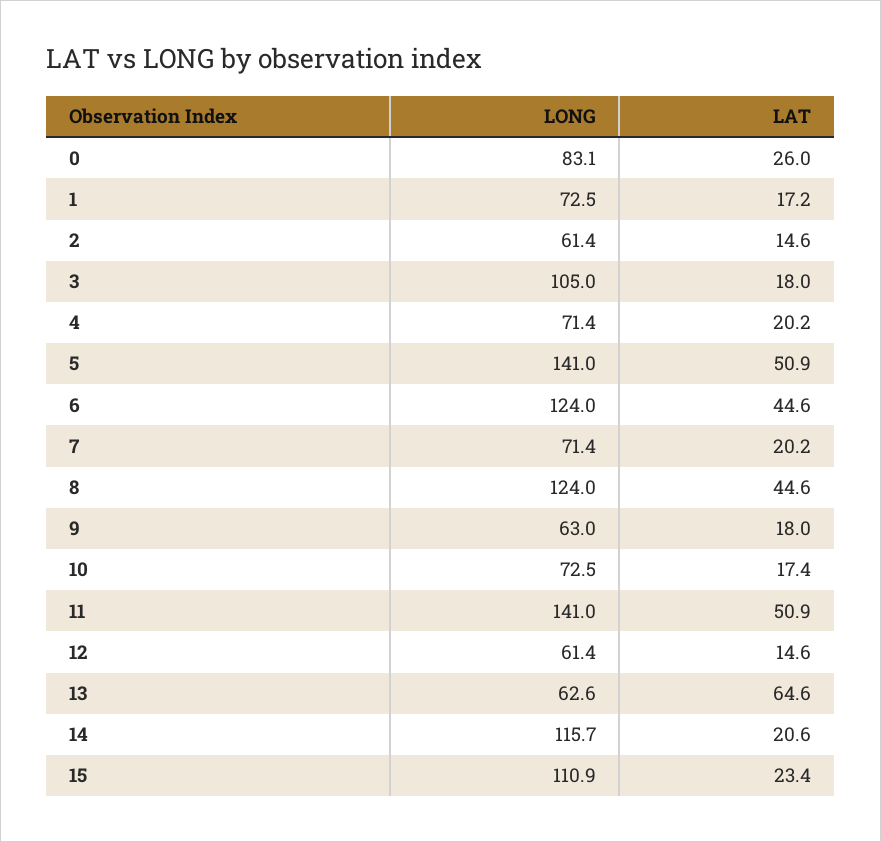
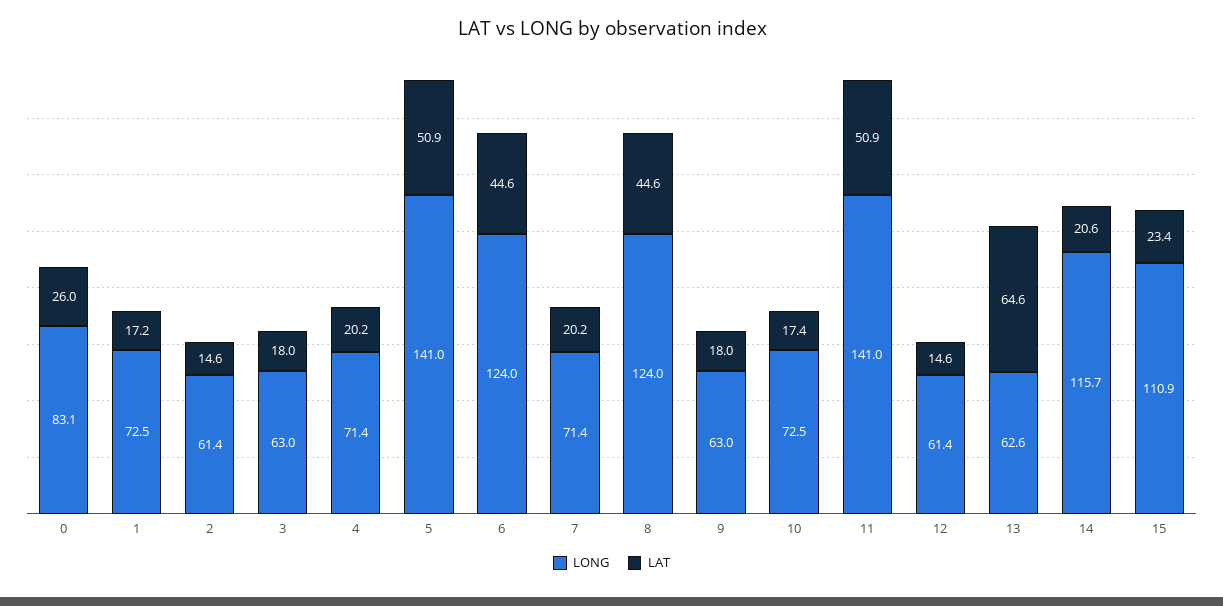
LONG, 3: 105 -> 63

